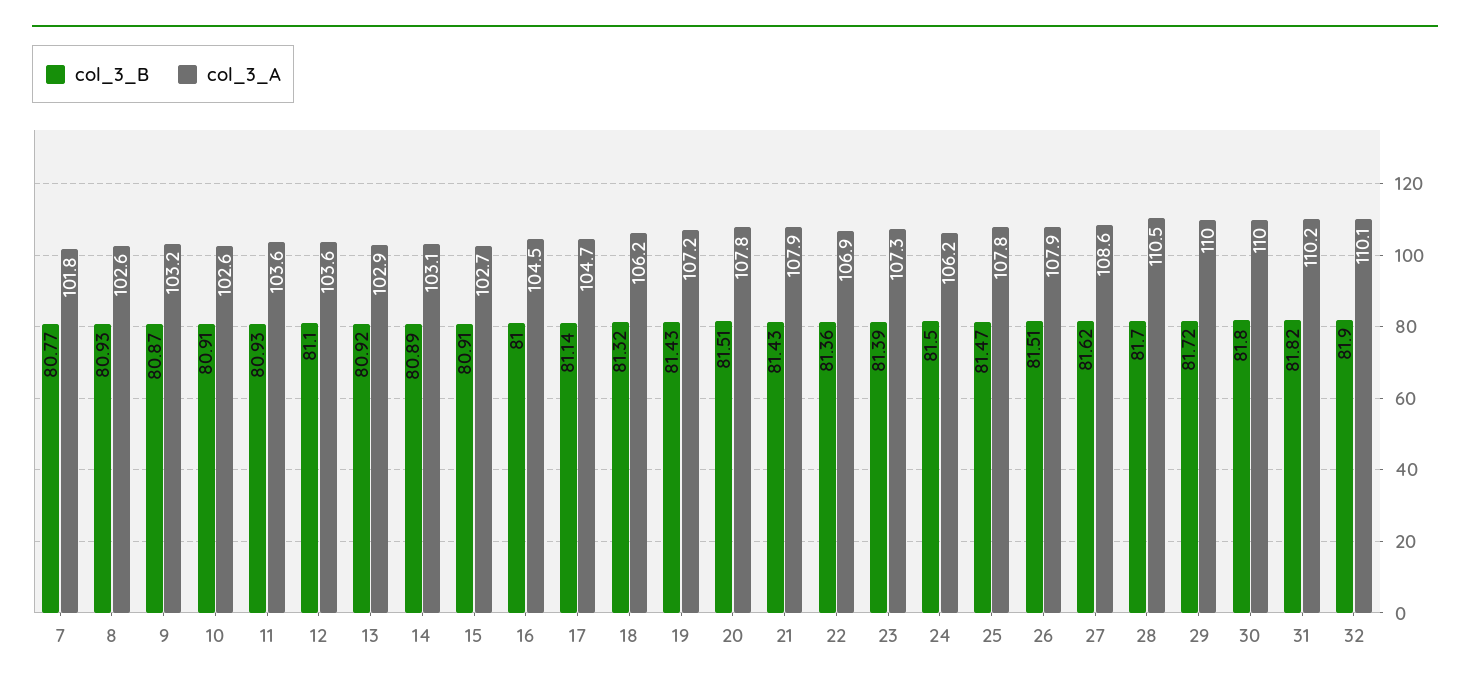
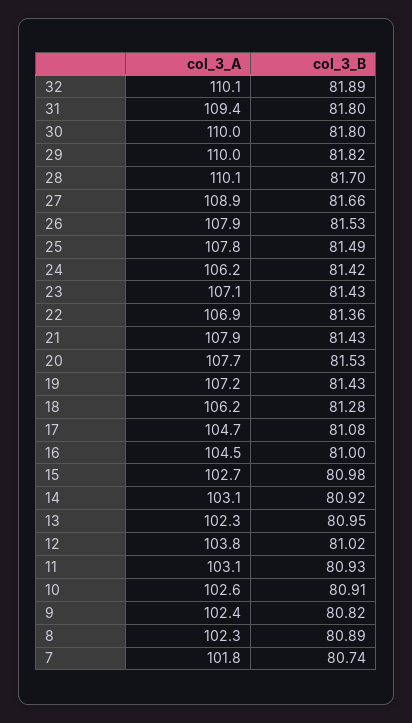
col_3_B, 7: 80.77 -> 80.74
col_3_B, 8: 80.93 -> 80.89
col_3_A, 8: 102.6 -> 102.3
col_3_B, 9: 80.87 -> 80.82
col_3_A, 9: 103.2 -> 102.4
col_3_A, 11: 103.6 -> 103.1
col_3_B, 12: 81.1 -> 81.02
col_3_A, 12: 103.6 -> 103.8
col_3_B, 13: 80.92 -> 80.95
col_3_A, 13: 102.9 -> 102.3
col_3_B, 14: 80.89 -> 80.92
col_3_B, 15: 80.91 -> 80.98
col_3_B, 17: 81.14 -> 81.08
col_3_B, 18: 81.32 -> 81.28
col_3_B, 20: 81.51 -> 81.53
col_3_A, 20: 107.8 -> 107.7
col_3_B, 23: 81.39 -> 81.43
col_3_A, 23: 107.3 -> 107.1
col_3_B, 24: 81.5 -> 81.42
col_3_B, 25: 81.47 -> 81.49
col_3_B, 26: 81.51 -> 81.53
col_3_B, 27: 81.62 -> 81.66
col_3_A, 27: 108.6 -> 108.9
col_3_A, 28: 110.5 -> 110.1
col_3_B, 29: 81.72 -> 81.82
col_3_B, 31: 81.82 -> 81.8
col_3_A, 31: 110.2 -> 109.4
col_3_B, 32: 81.9 -> 81.89

